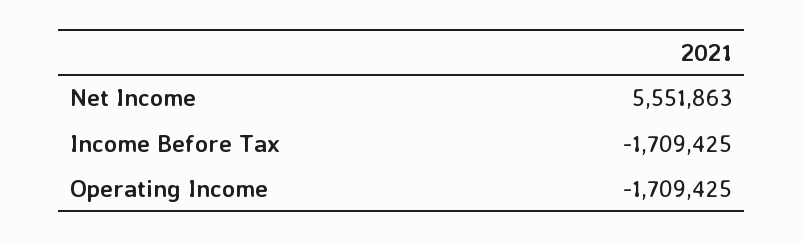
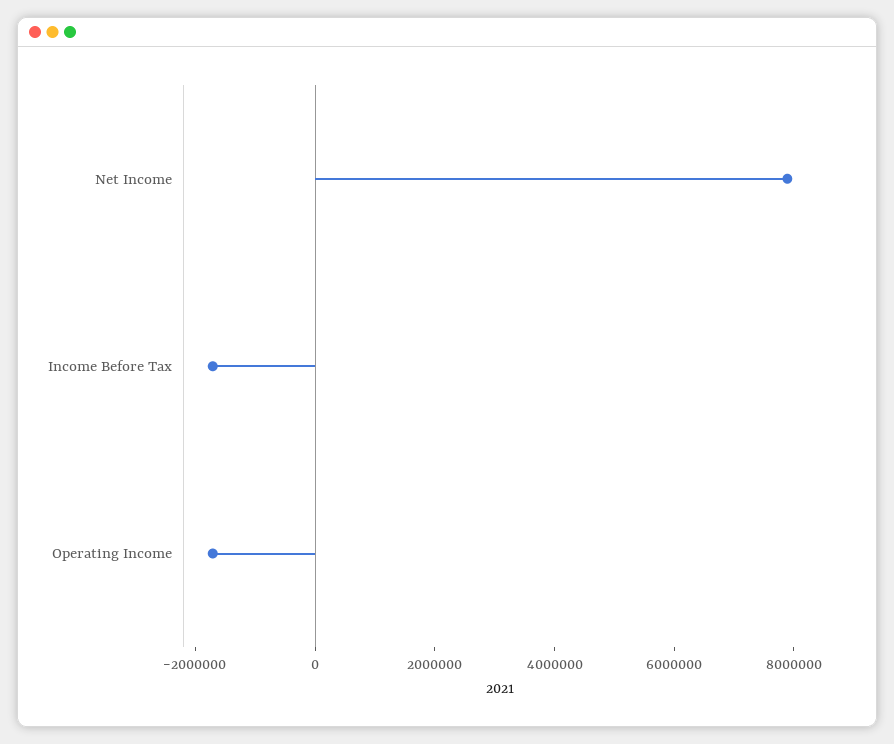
Net Income: 5551863 -> 8000000

